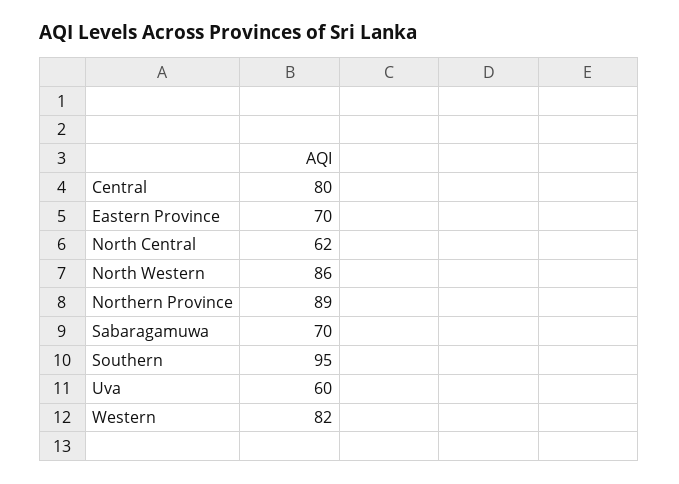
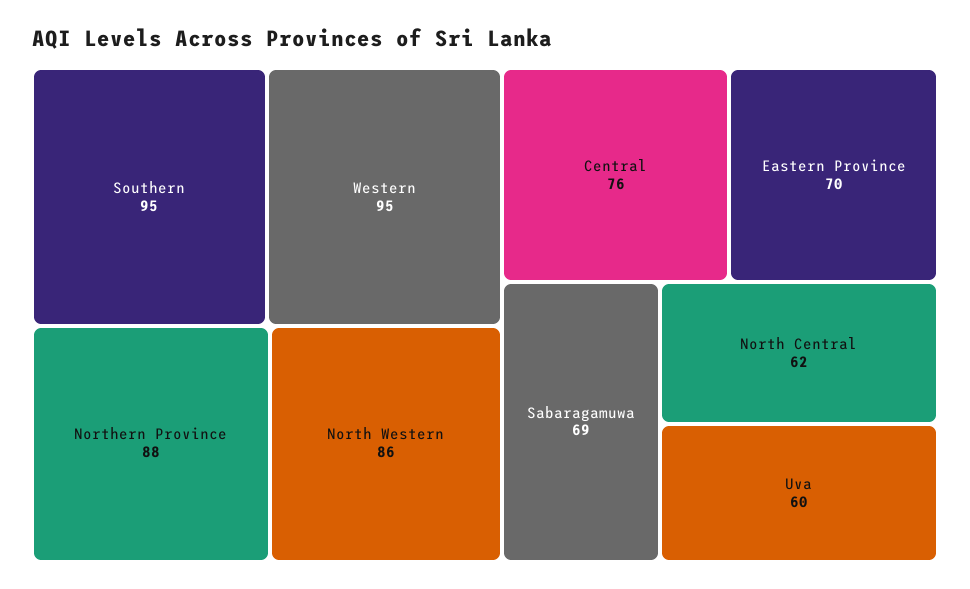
Central: 80 -> 76
Northern Province: 89 -> 88
Sabaragamuwa: 70 -> 69
Western: 82 -> 95

